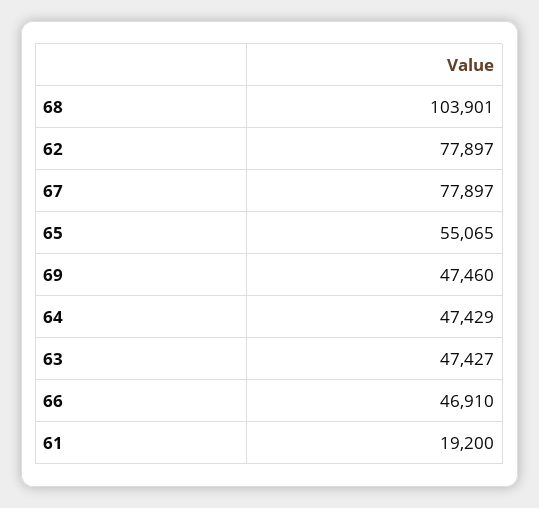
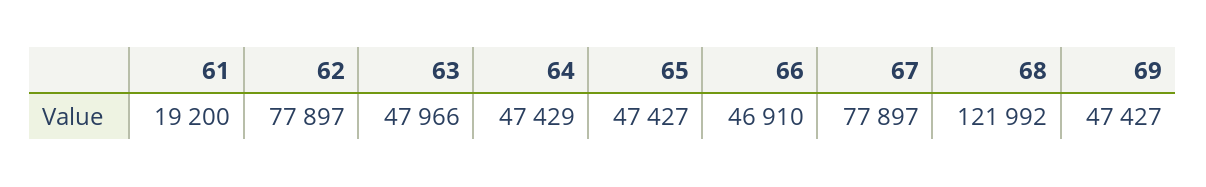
68: 103901 -> 121992
65: 55065 -> 47427
69: 47460 -> 47427
63: 47427 -> 47966

